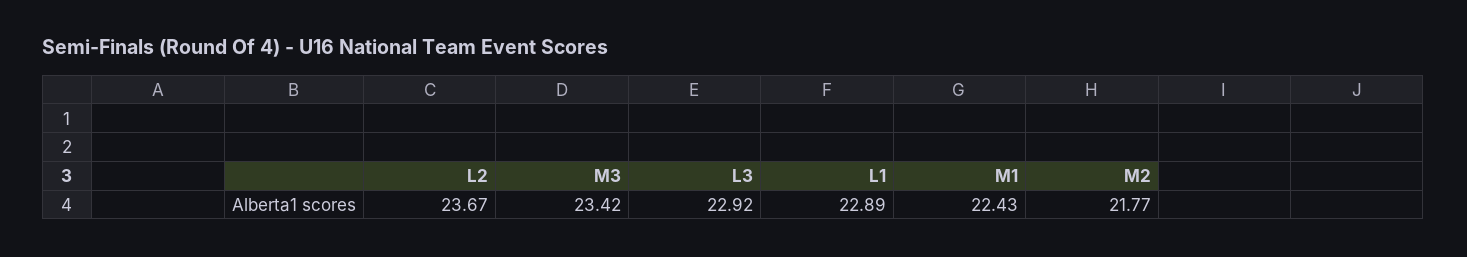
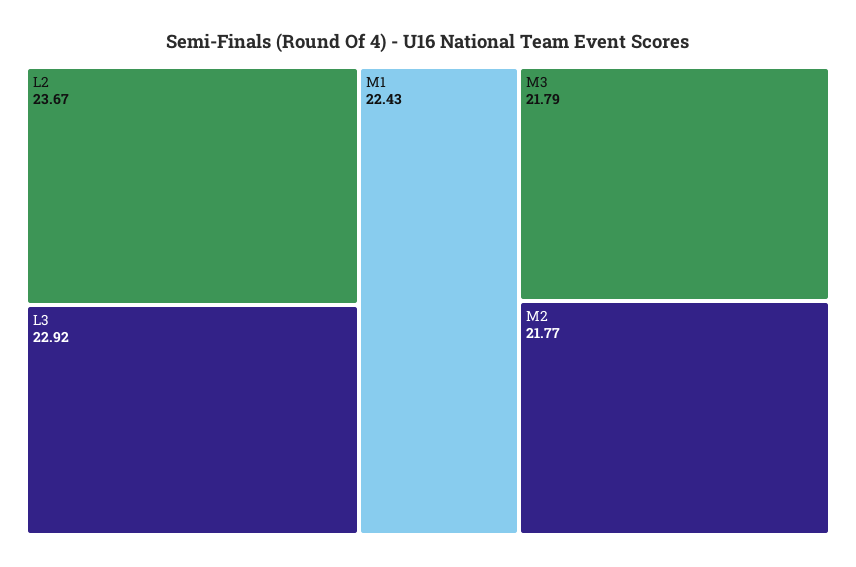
M3: 23.42 -> 21.79
L1: 22.89 -> none

